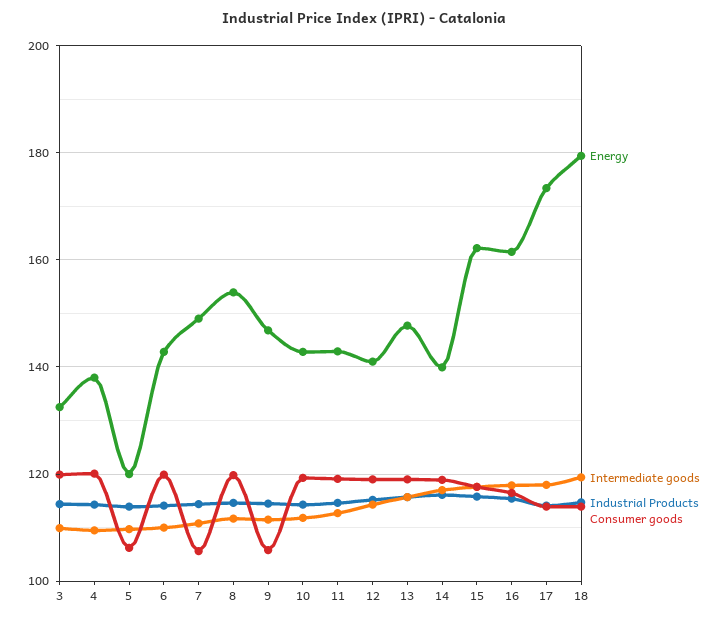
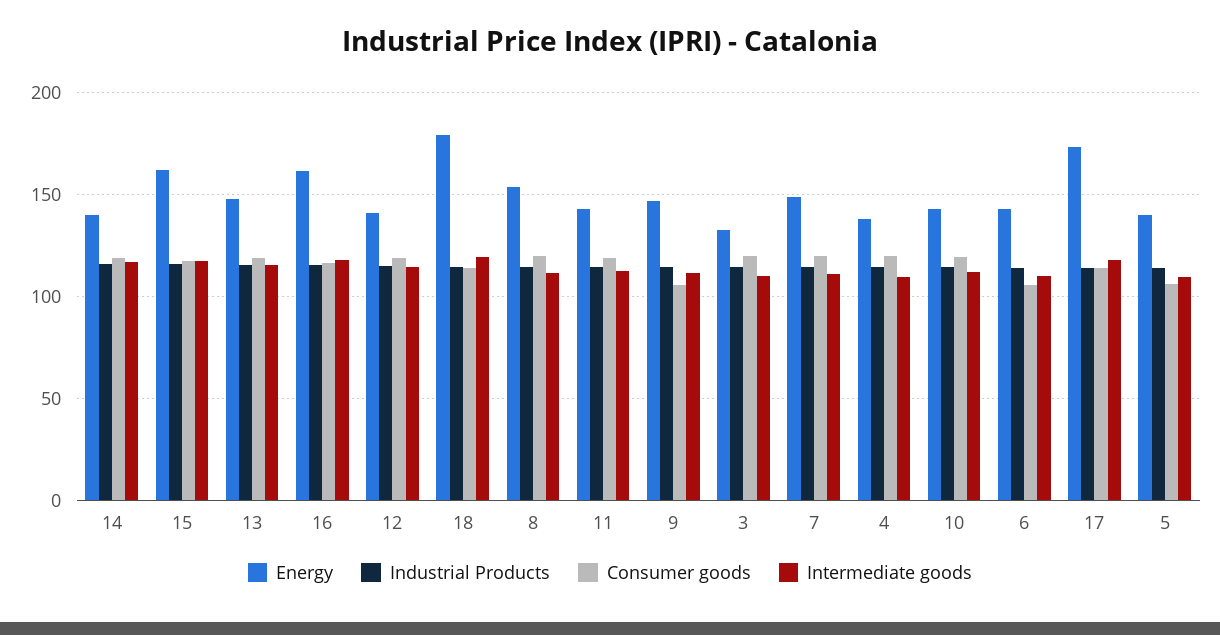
Energy, 5: 120 -> 140
Consumer goods, 6: 120 -> 105
Consumer goods, 7: 106 -> 120

